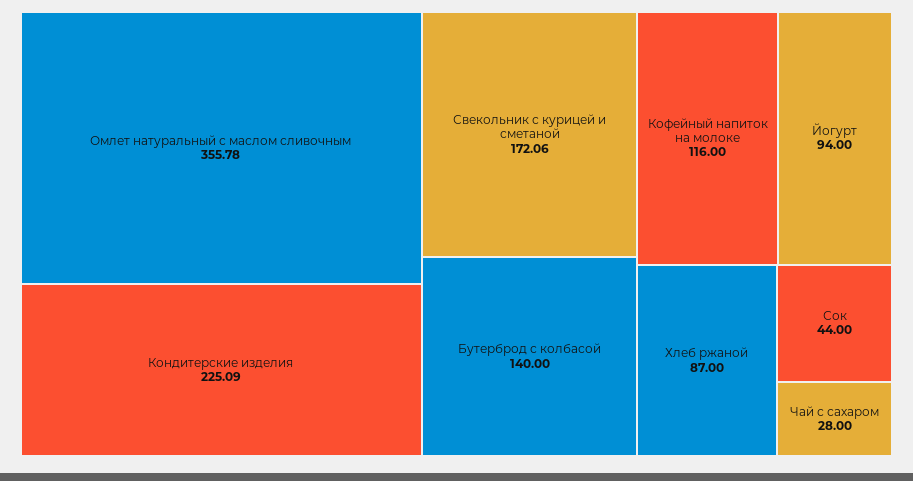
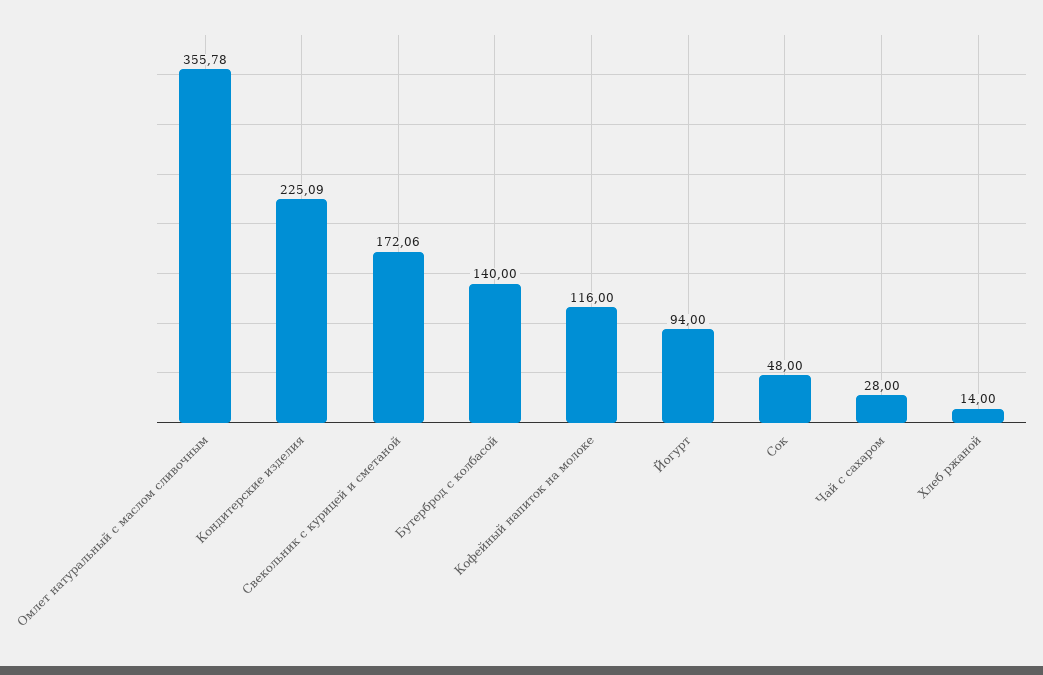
Хлеб ржаной: 87 -> 14
Сок: 44 -> 48

